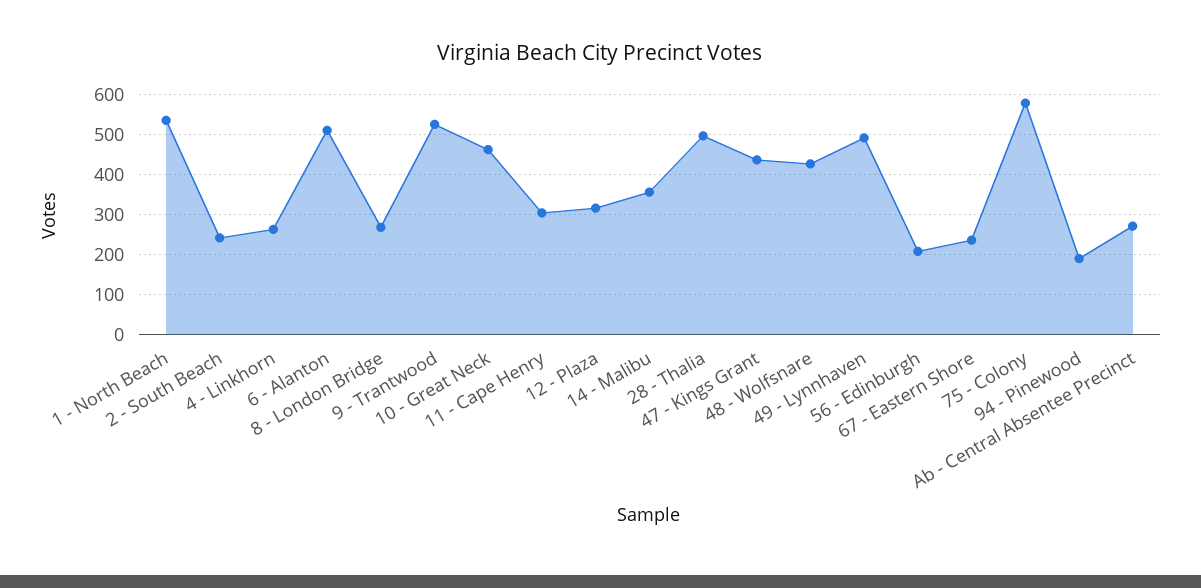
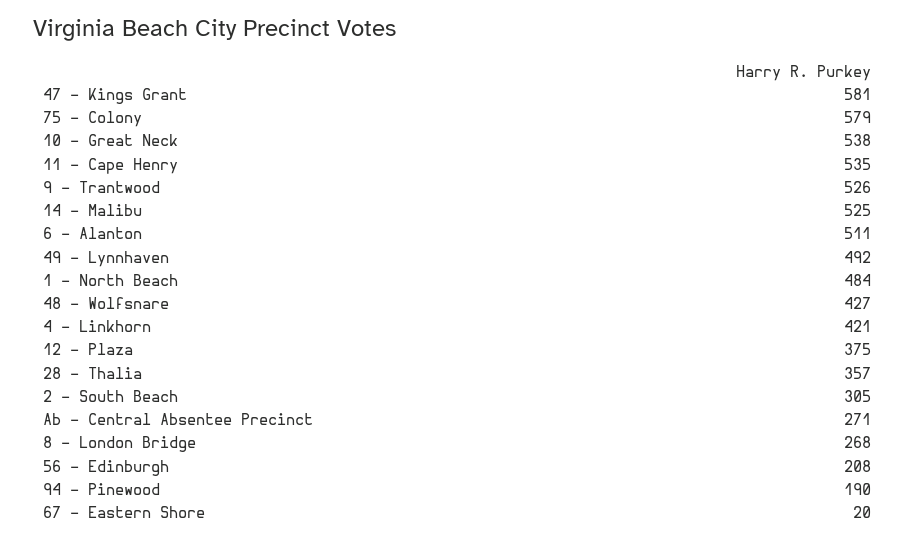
1 - North Beach: 540 -> 484
2 - South Beach: 240 -> 305
4 - Linkhorn: 260 -> 421
10 - Great Neck: 460 -> 538
11 - Cape Henry: 300 -> 535
12 - Plaza: 320 -> 375
14 - Malibu: 360 -> 525
28 - Thalia: 500 -> 357
47 - Kings Grant: 440 -> 581
67 - Eastern Shore: 240 -> 20

